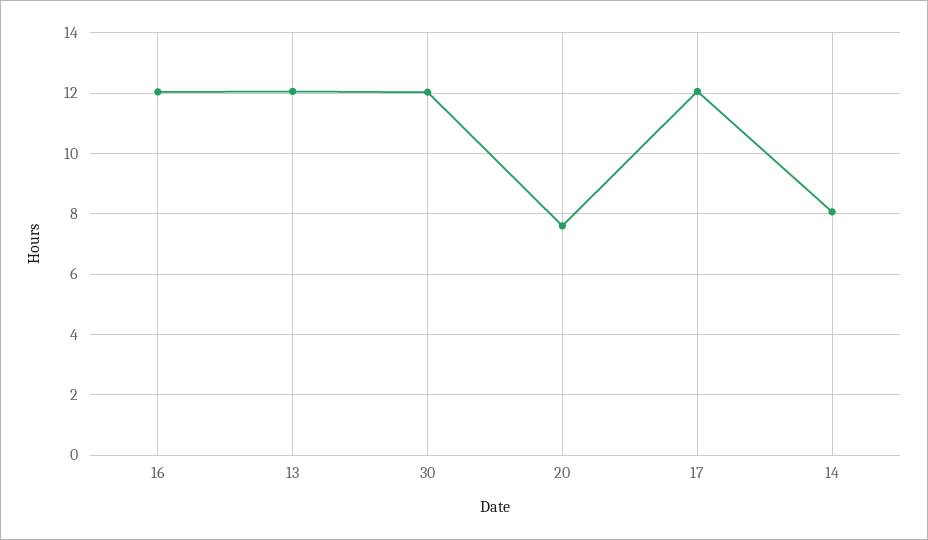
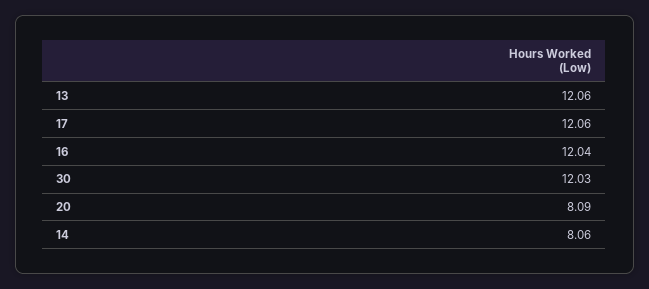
20: 7.6 -> 8.09

